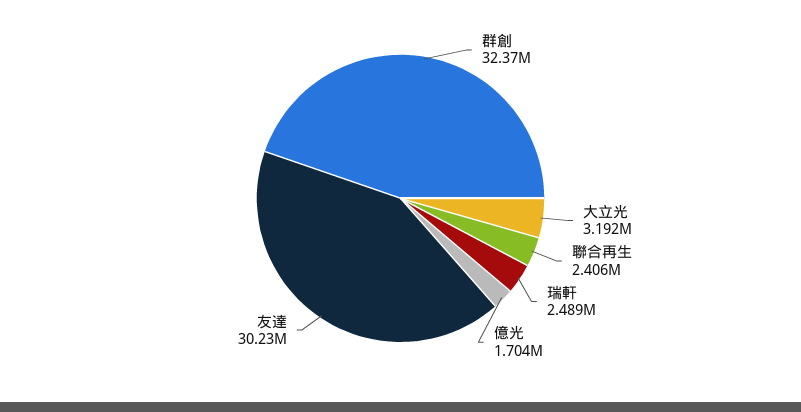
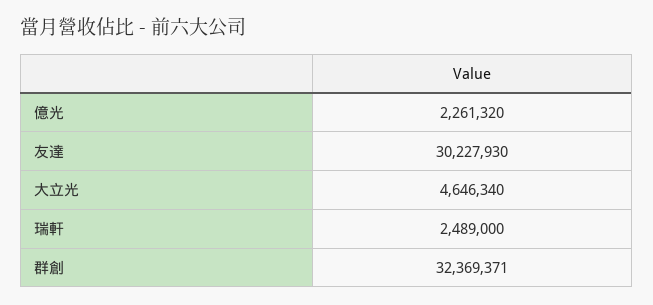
大立光: 3192000 -> 4646340
聯合再生: 2406000 -> none
億光: 1704000 -> 2261320

